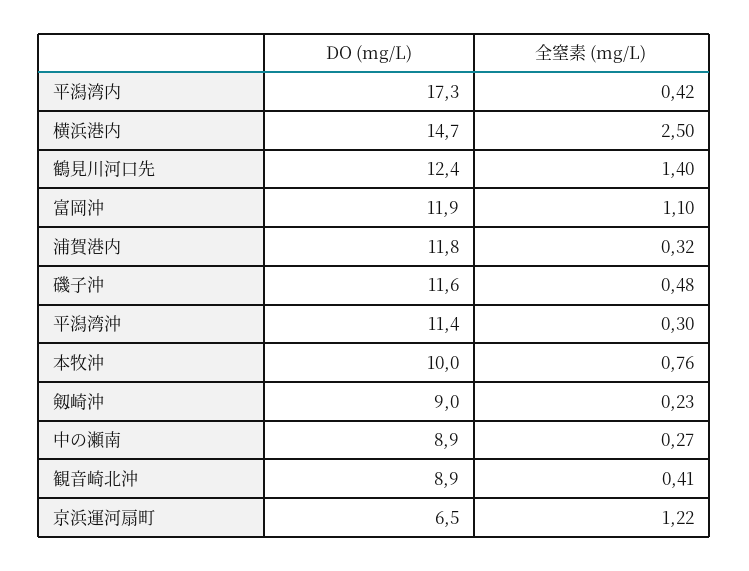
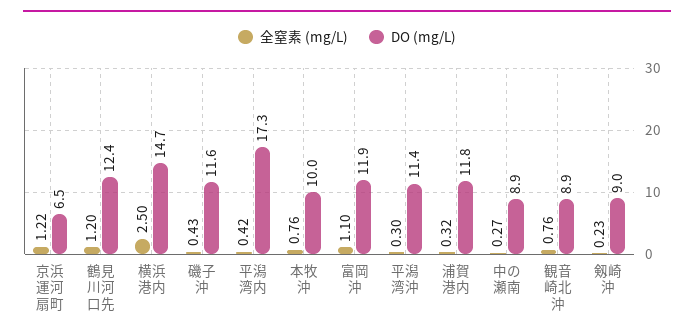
全窒素 (mg/L), 鶴見川河口先: 1.4 -> 1.2
全窒素 (mg/L), 磯子沖: 0.48 -> 0.43
全窒素 (mg/L), 観音崎北沖: 0.41 -> 0.76

